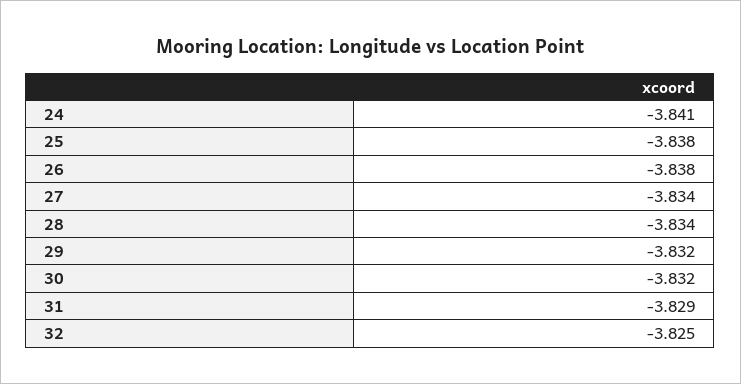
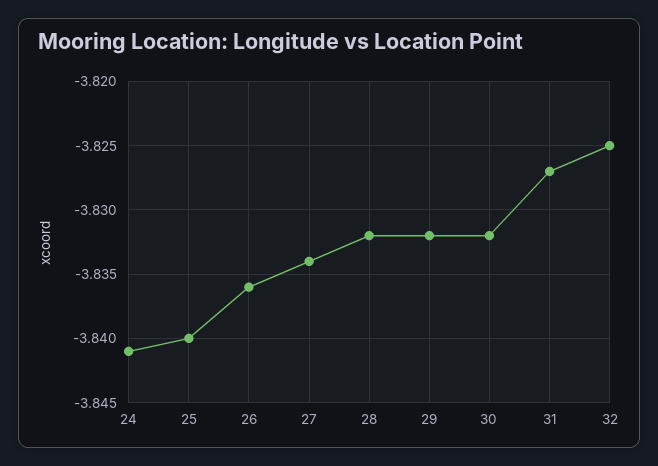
25: -3.838 -> -3.84
26: -3.838 -> -3.836
28: -3.834 -> -3.832
31: -3.829 -> -3.827

